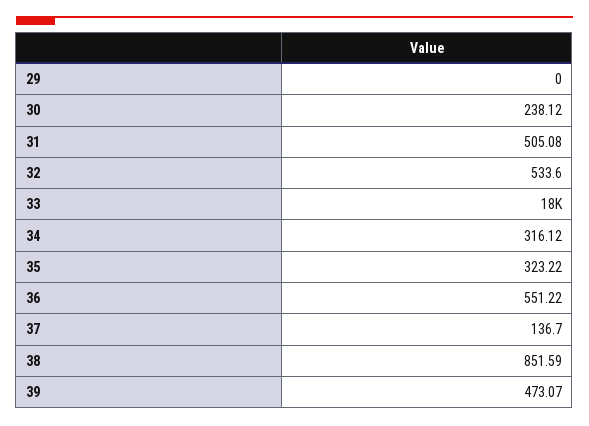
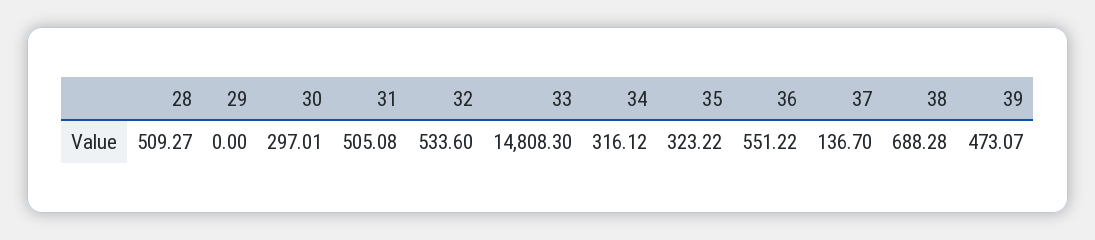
30: 238.12 -> 297.01
33: 18000 -> 14808.3
38: 851.59 -> 688.28
28: none -> 509.27

